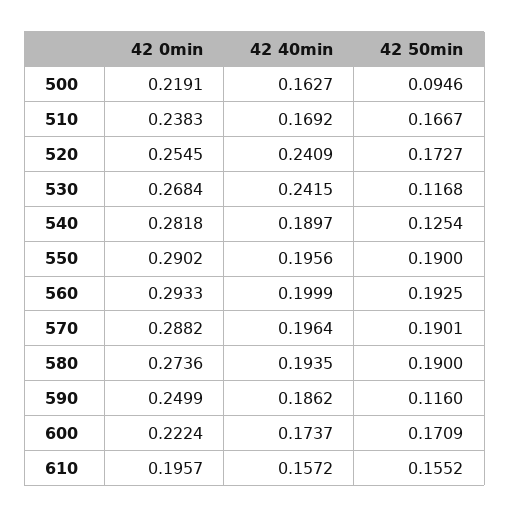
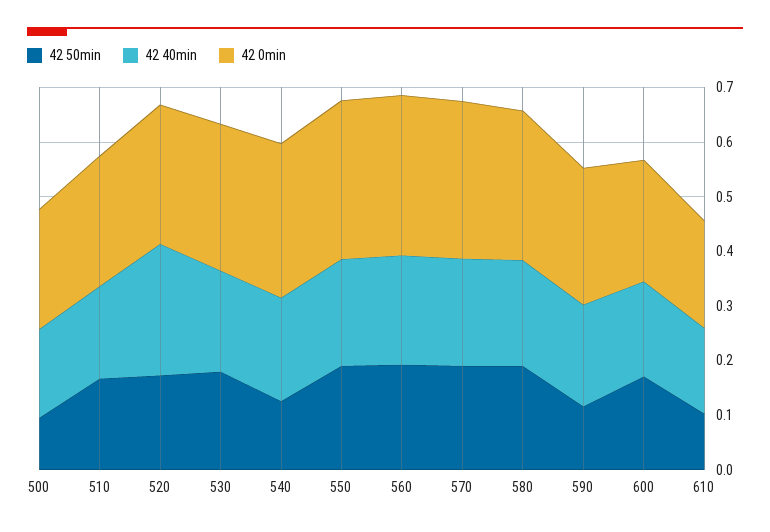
42 40min, 530: 0.2415 -> 0.18
42 50min, 530: 0.1168 -> 0.18
42 50min, 610: 0.1552 -> 0.1

